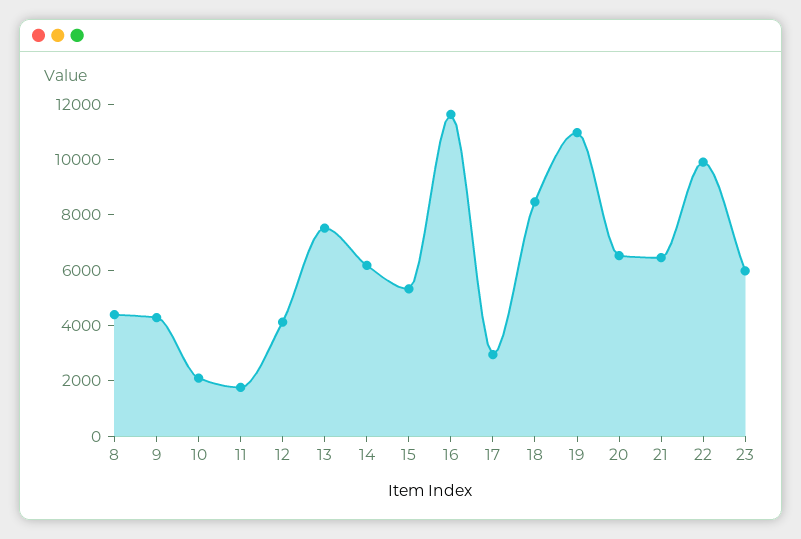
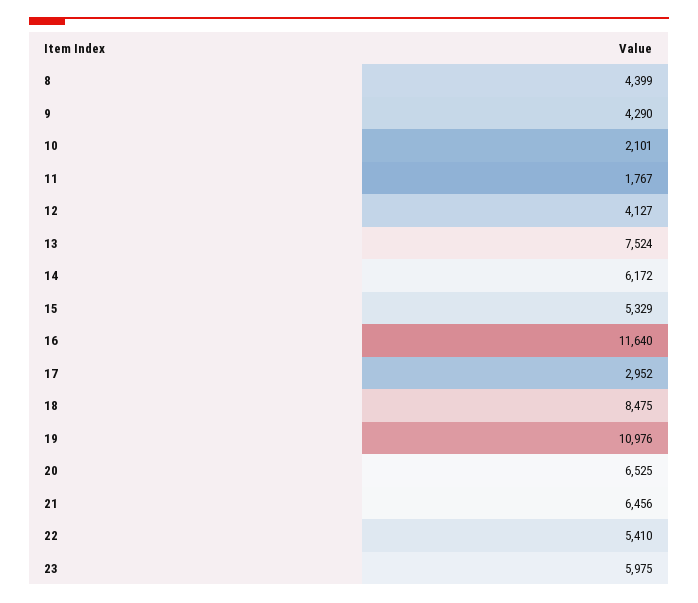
22: 10000 -> 5410

